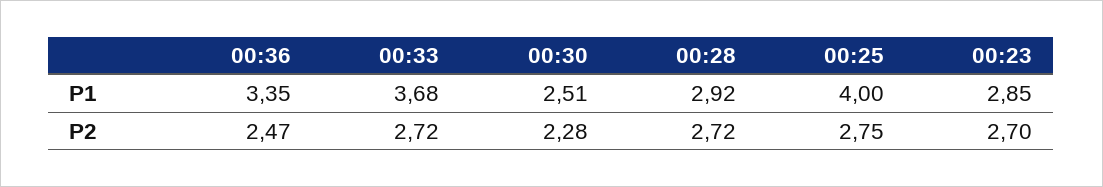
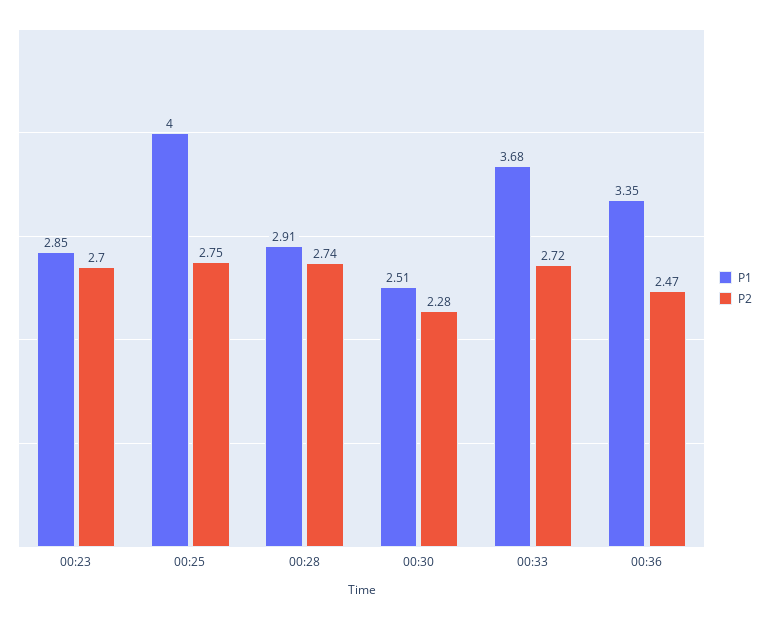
P1, 00:28: 2.92 -> 2.91
P2, 00:28: 2.72 -> 2.74

